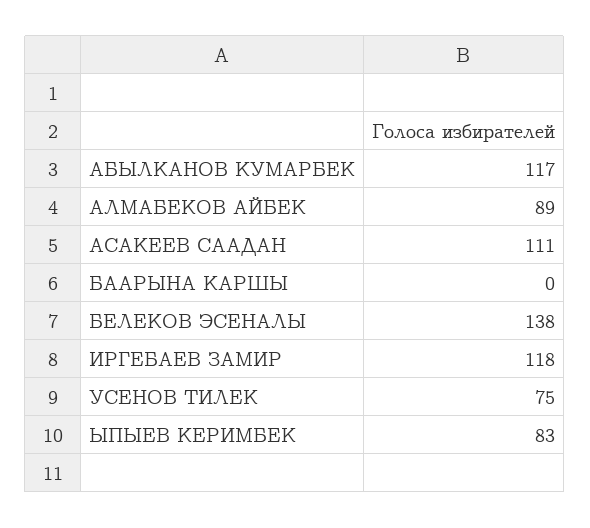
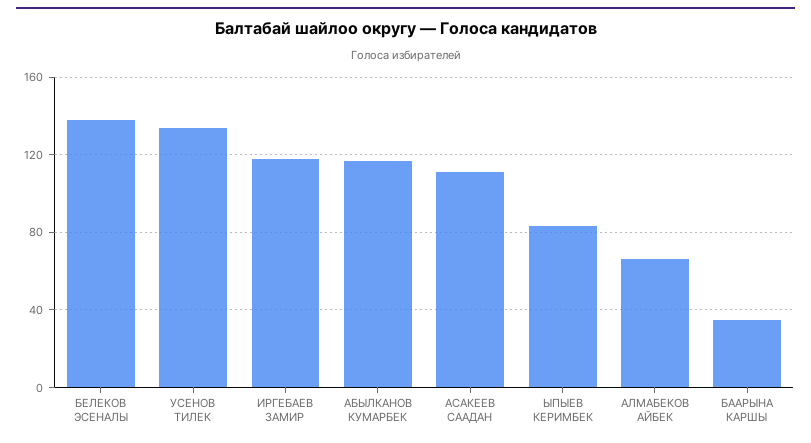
АЛМАБЕКОВ АЙБЕК: 89 -> 65
БААРЫНА КАРШЫ: 0 -> 35
УСЕНОВ ТИЛЕК: 75 -> 135

